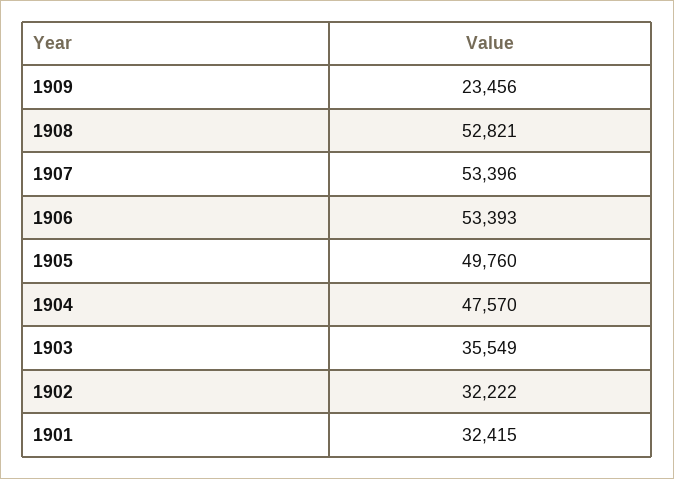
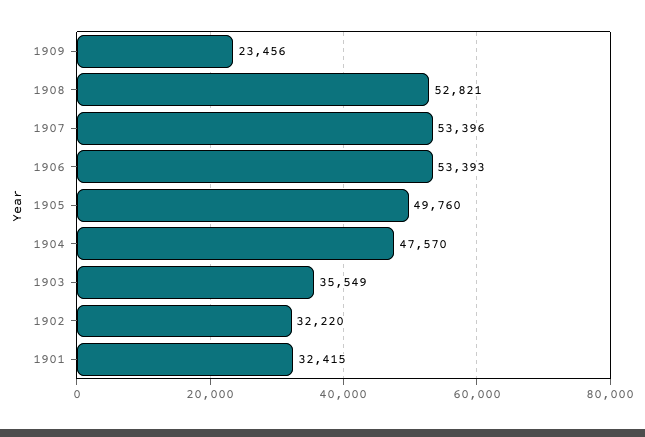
1902: 32222 -> 32220

